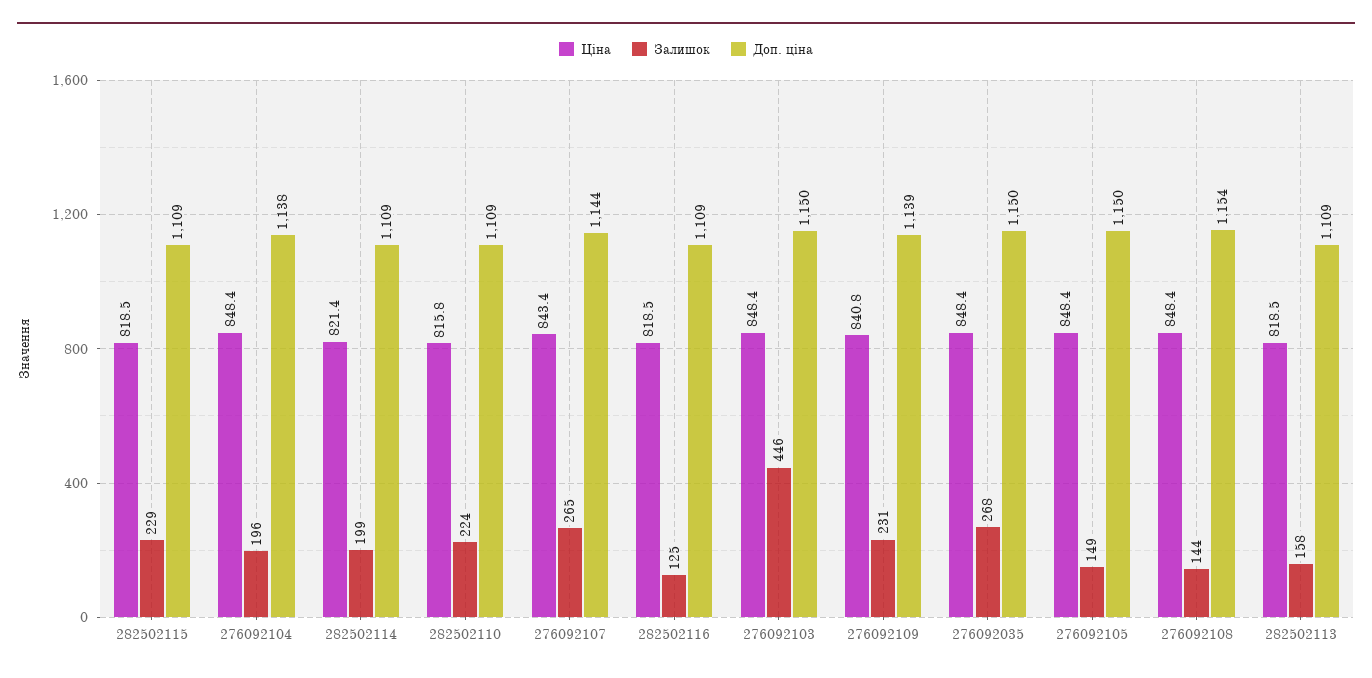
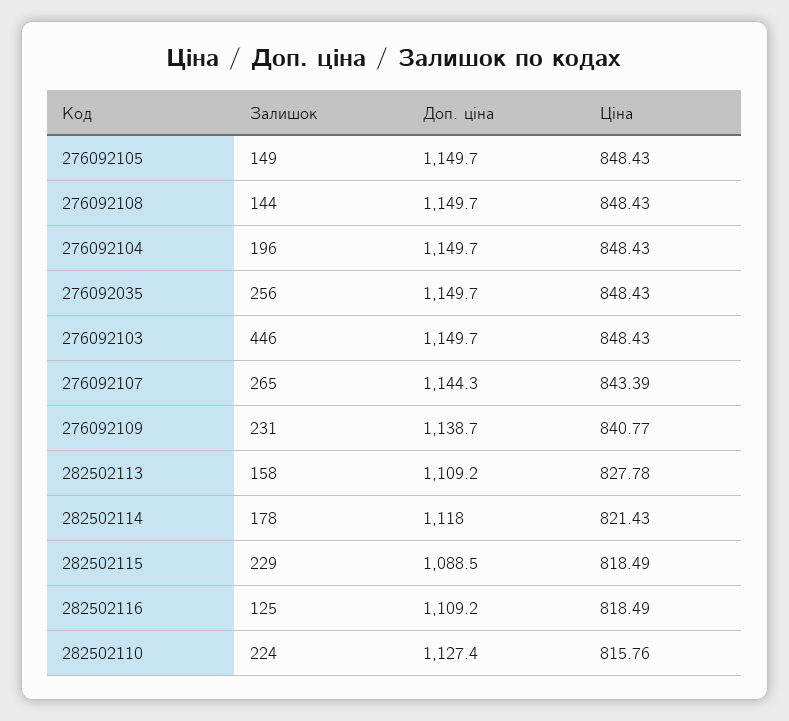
Доп. ціна, 282502115: 1109 -> 1088.5
Доп. ціна, 276092104: 1138 -> 1149.7
Залишок, 282502114: 199 -> 178
Доп. ціна, 282502114: 1109 -> 1118
Доп. ціна, 282502110: 1109 -> 1127.4
Залишок, 276092035: 268 -> 256
Доп. ціна, 276092108: 1154 -> 1149.7
Ціна, 282502113: 818.5 -> 827.78

